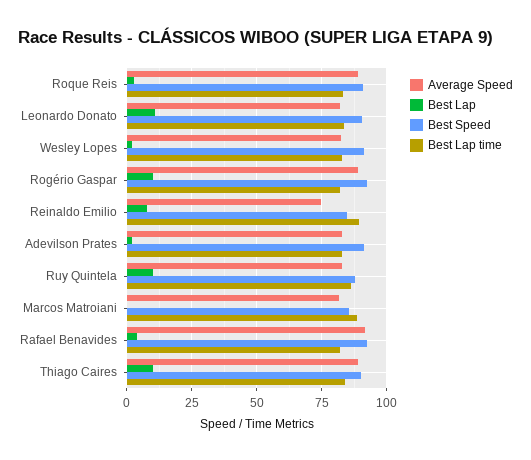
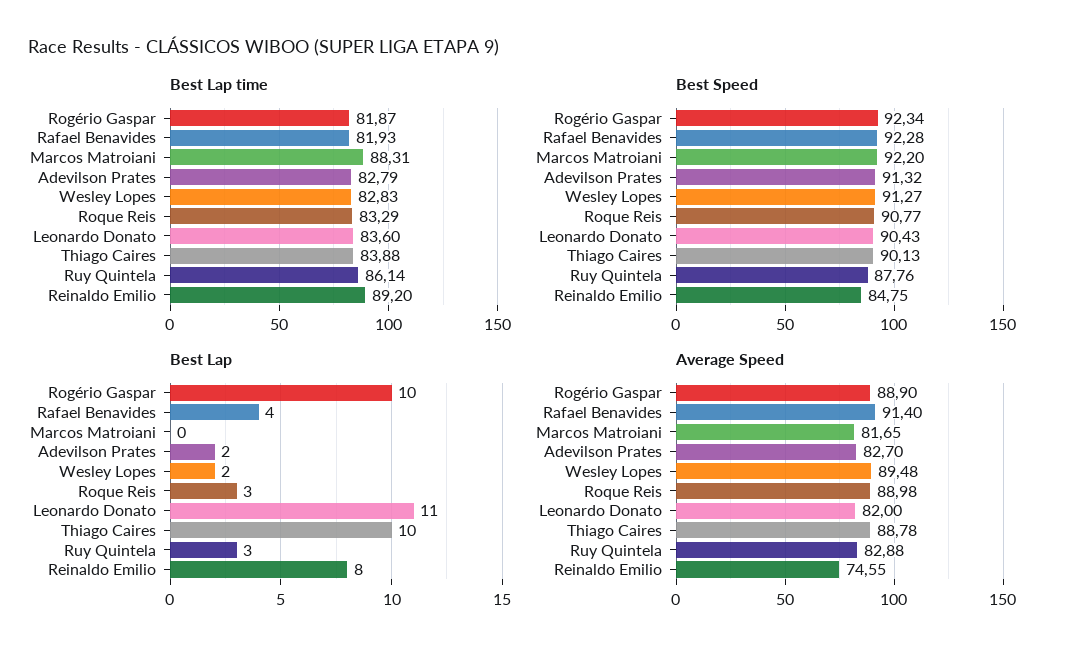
Average Speed, Wesley Lopes: 82.5 -> 89.48
Best Lap, Ruy Quintela: 10 -> 3
Best Speed, Marcos Matroiani: 85 -> 92.2

